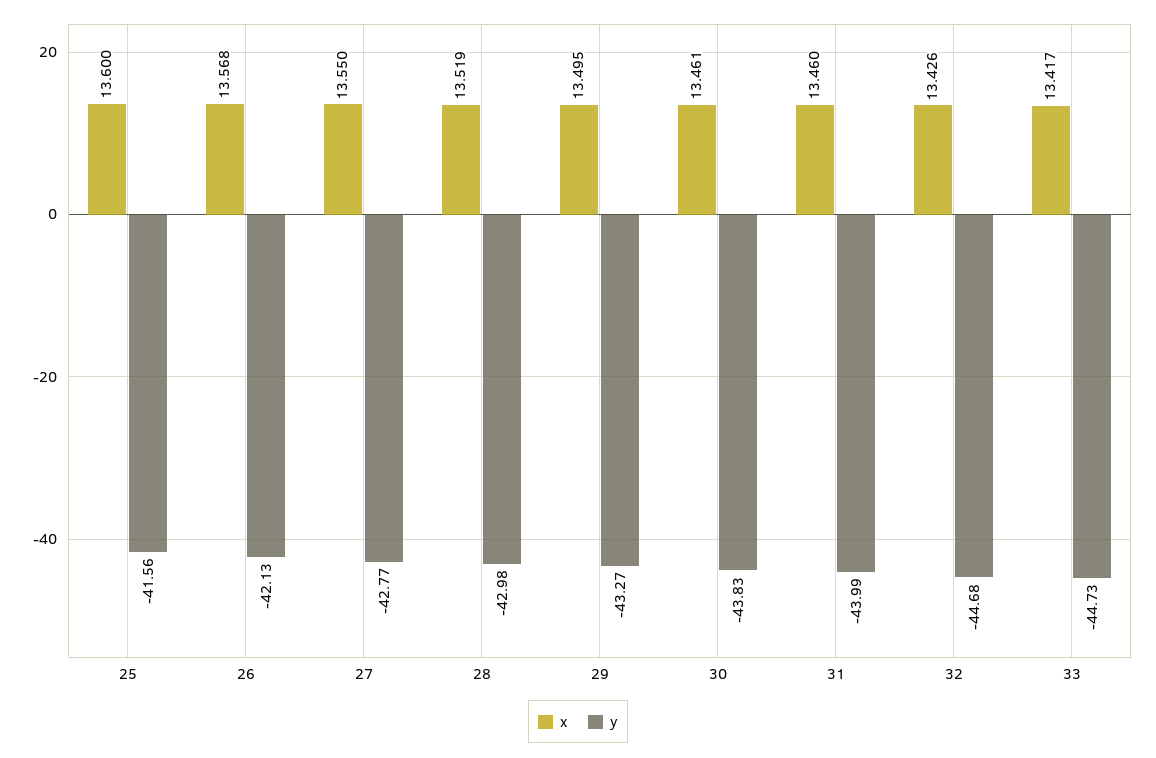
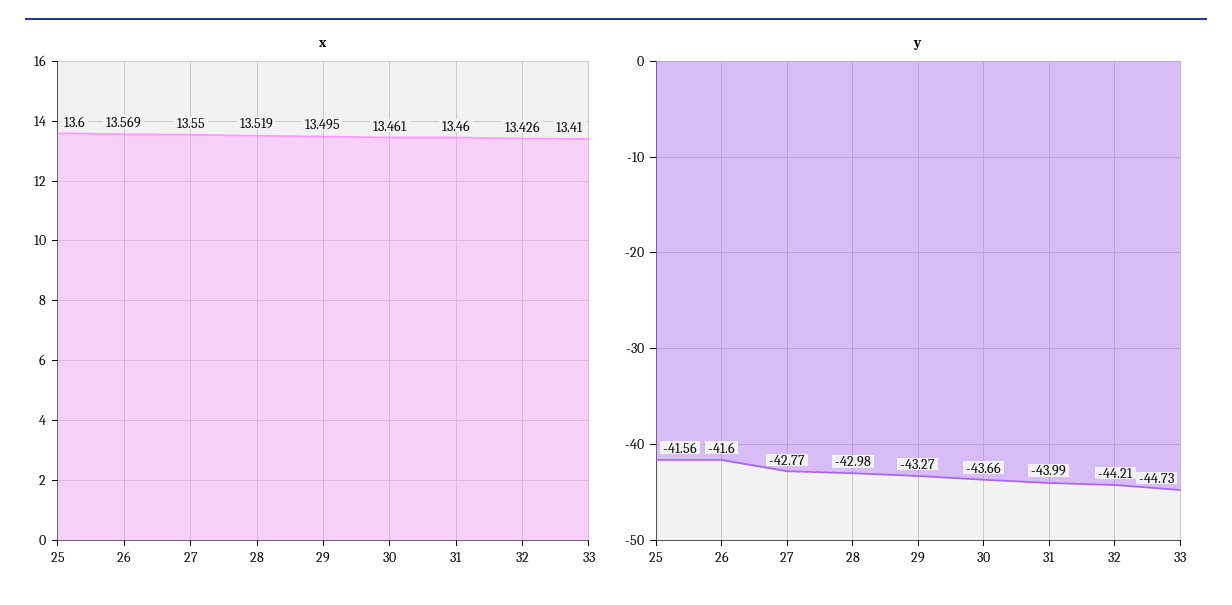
x, 26: 13.568 -> 13.569
y, 26: -42.13 -> -41.6
y, 30: -43.83 -> -43.66
y, 32: -44.68 -> -44.21
x, 33: 13.417 -> 13.41

